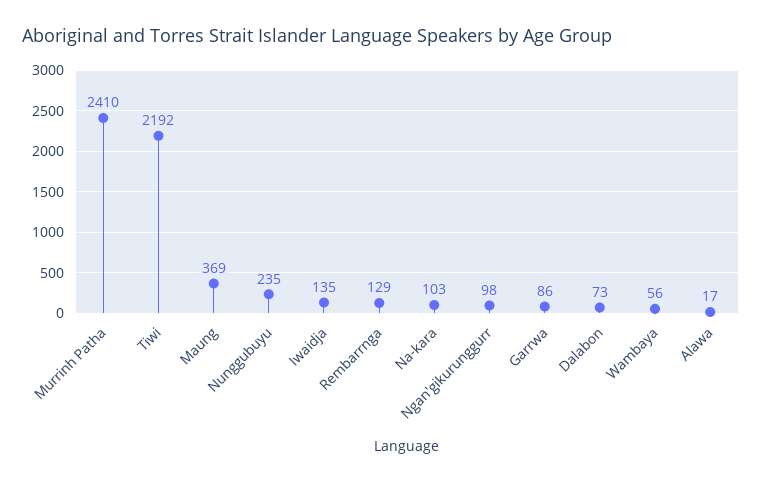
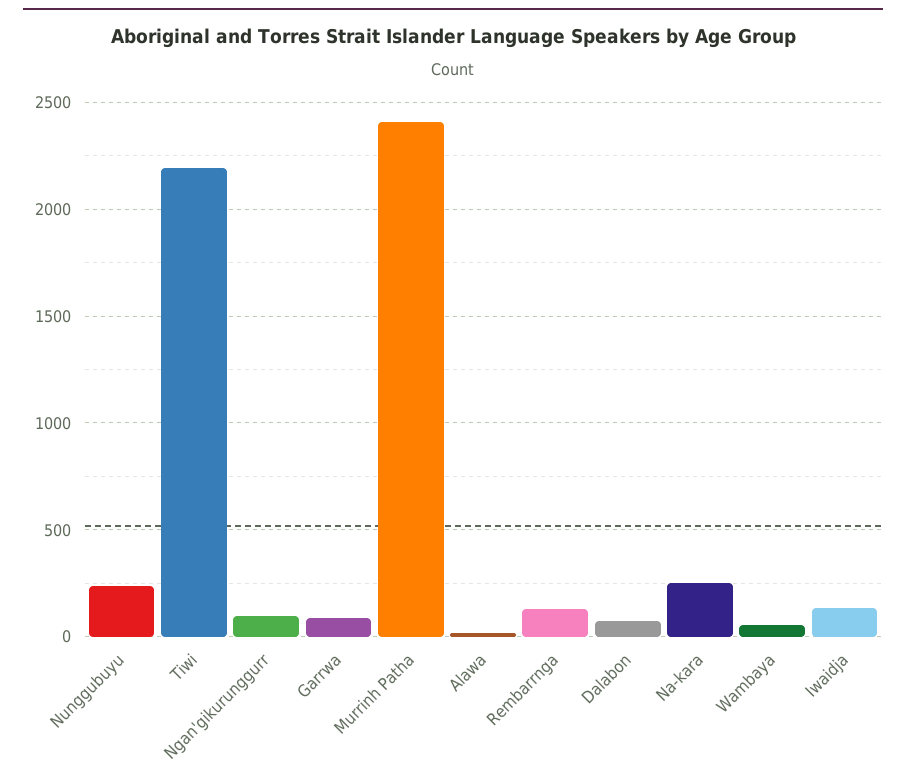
Maung: 369 -> none
Na-kara: 103 -> 250

